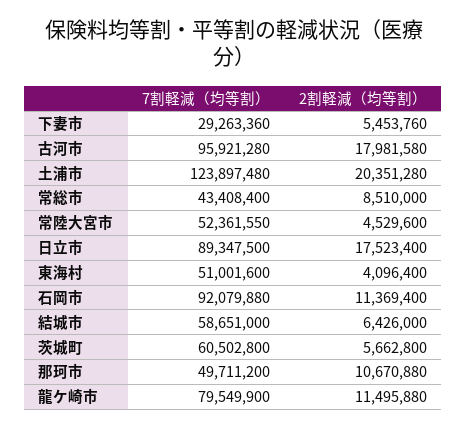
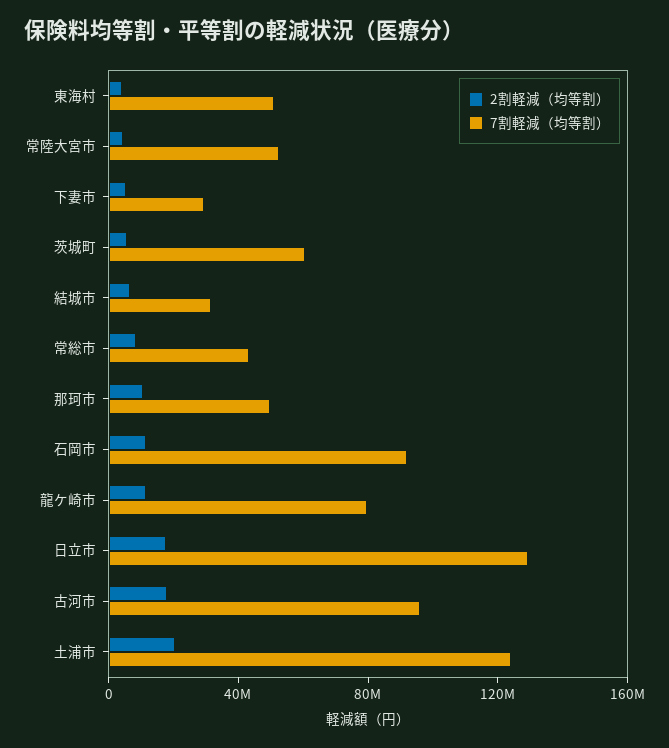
7割軽減（均等割）, 日立市: 89347500 -> 130000000
7割軽減（均等割）, 結城市: 58651000 -> 30000000

